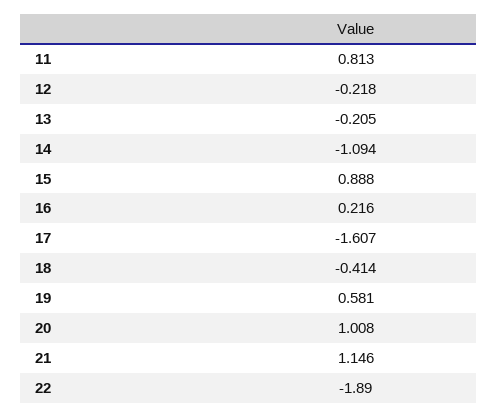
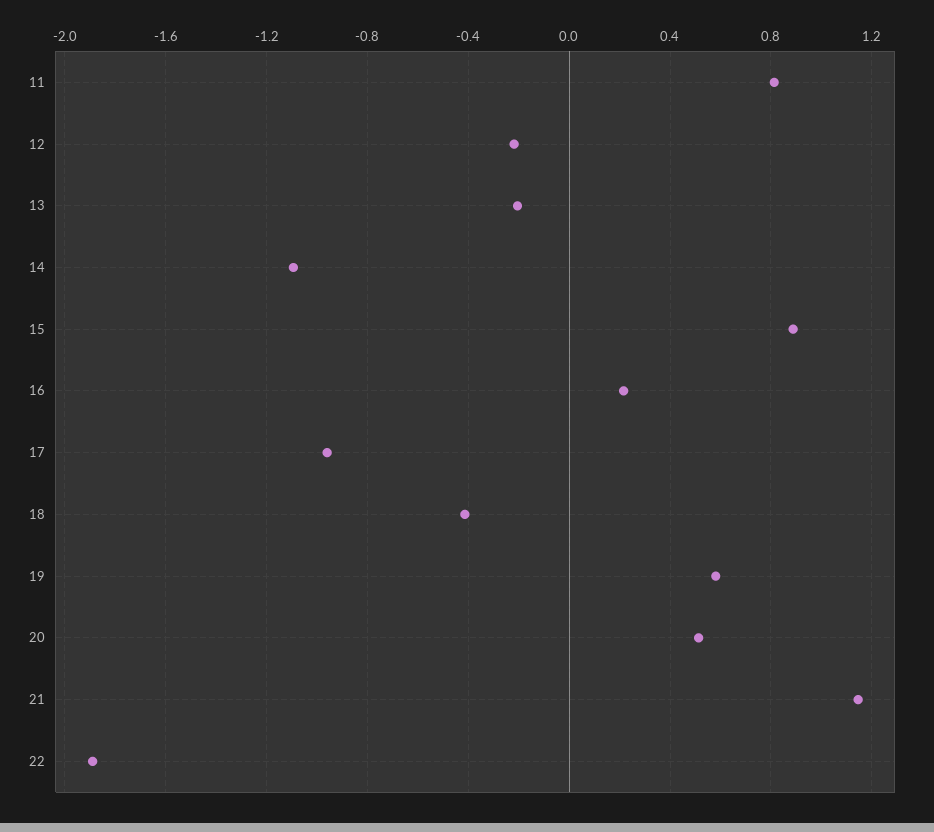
17: -1.607 -> -0.95
20: 1.008 -> 0.5

